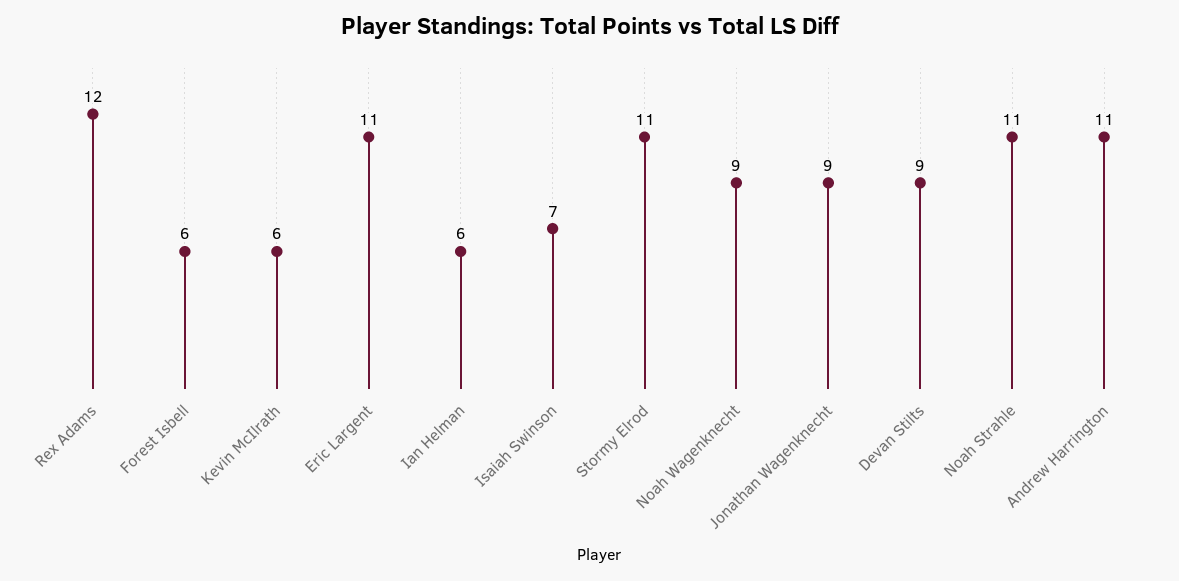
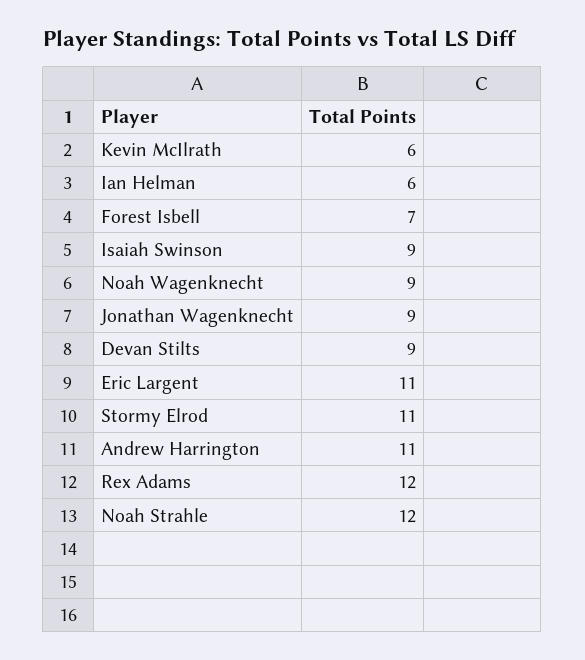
Forest Isbell: 6 -> 7
Isaiah Swinson: 7 -> 9
Noah Strahle: 11 -> 12

